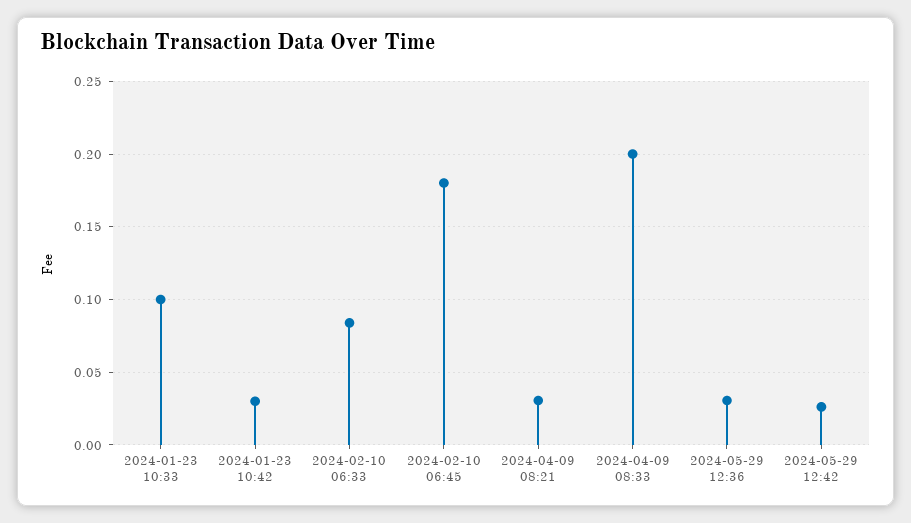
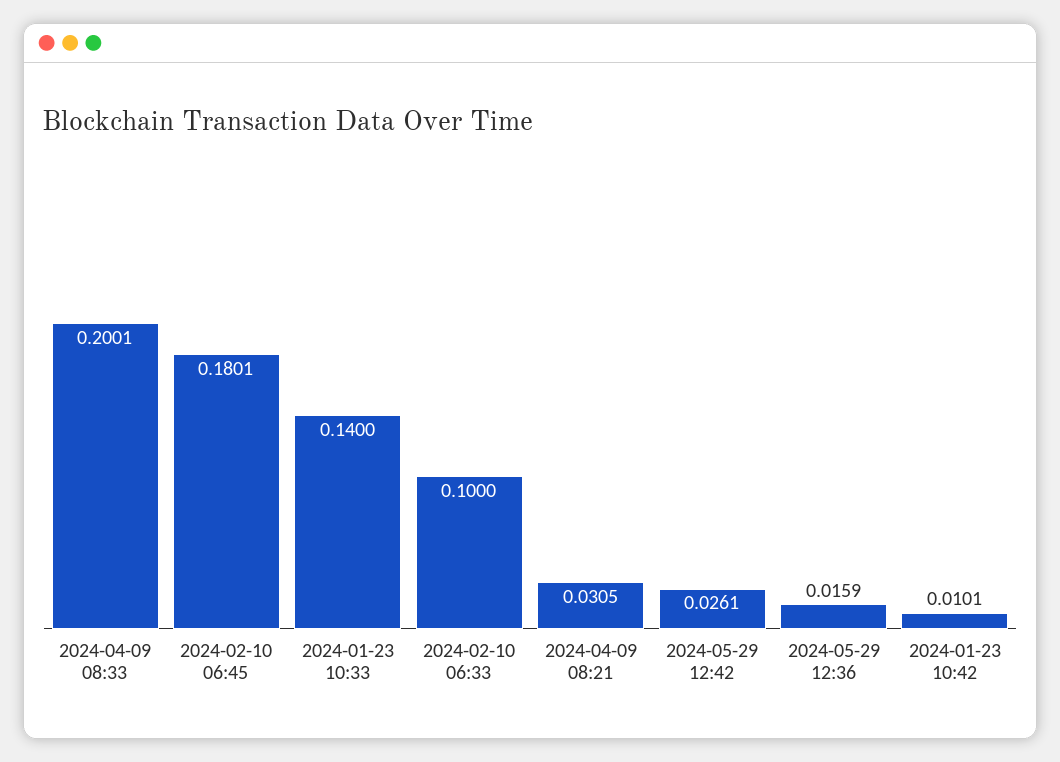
2024-01-23 10:33: 0.1 -> 0.14
2024-01-23 10:42: 0.03 -> 0.0101
2024-02-10 06:33: 0.085 -> 0.1
2024-05-29 12:36: 0.03 -> 0.0159

